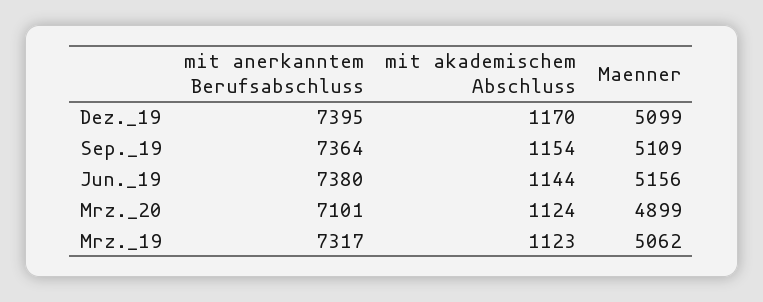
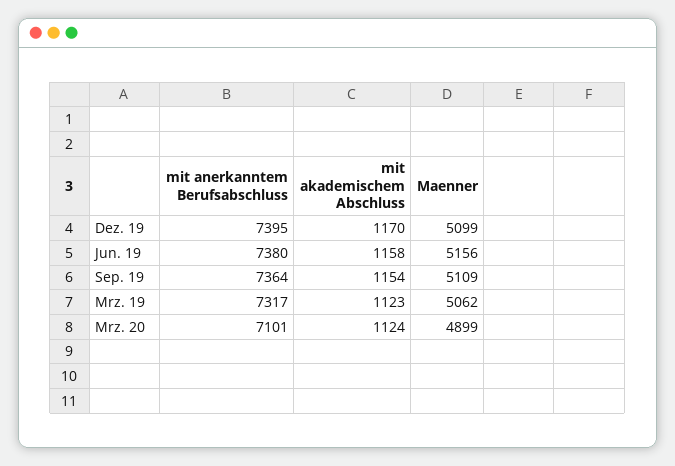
mit akademischem Abschluss, Jun._19: 1144 -> 1158

